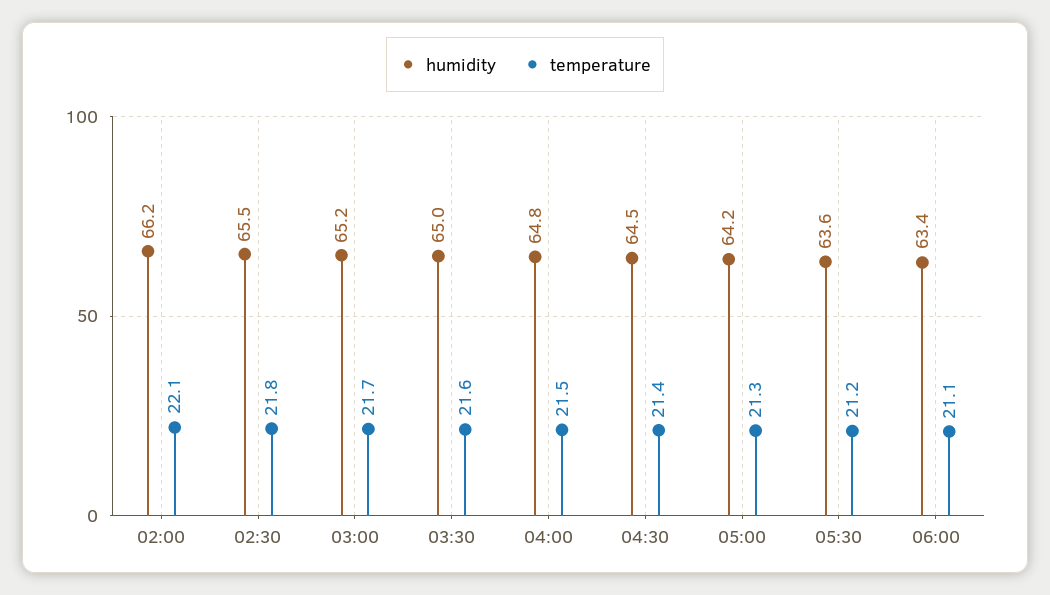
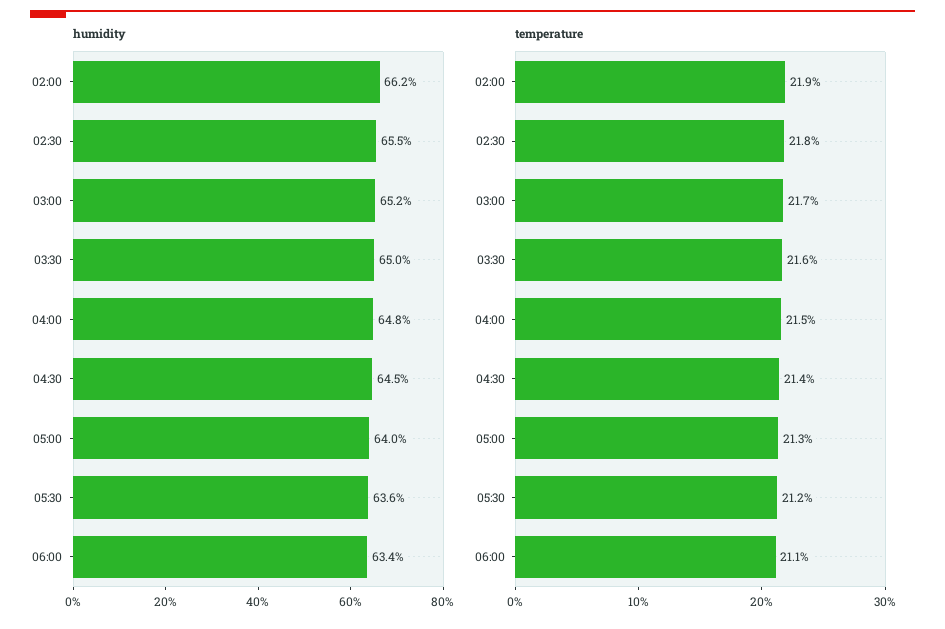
temperature, 02:00: 22.1 -> 21.9
humidity, 05:00: 64.2 -> 64

